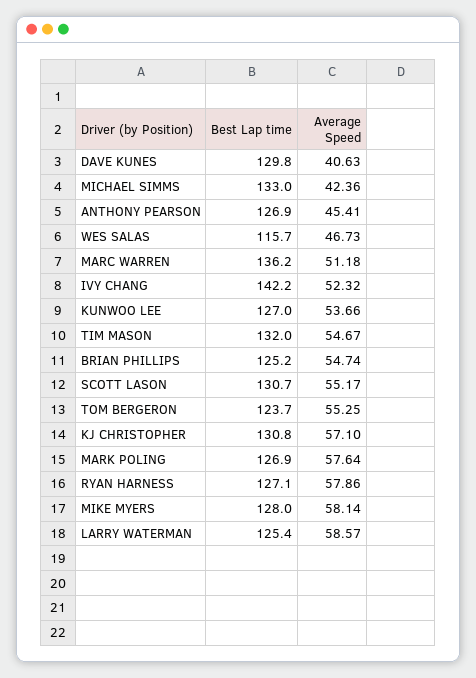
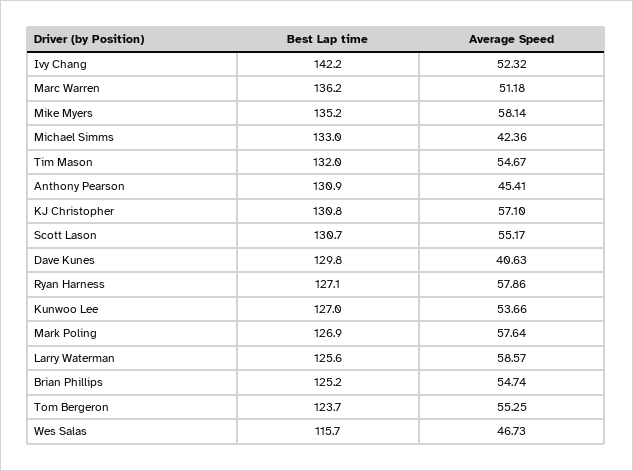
Best Lap time, ANTHONY PEARSON: 126.9 -> 130.9
Best Lap time, MIKE MYERS: 128 -> 135.2
Best Lap time, LARRY WATERMAN: 125.4 -> 125.6

